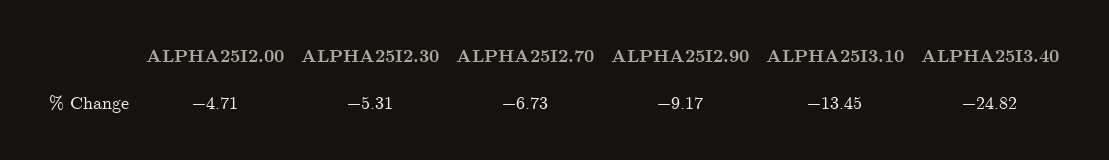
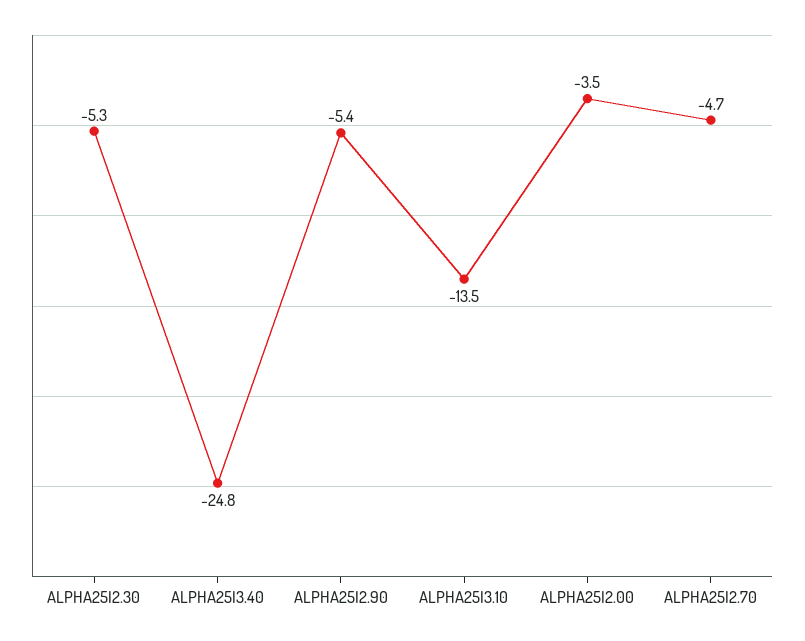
ALPHA25I2.00: -4.71 -> -3.5
ALPHA25I2.70: -6.73 -> -4.7
ALPHA25I2.90: -9.17 -> -5.4

